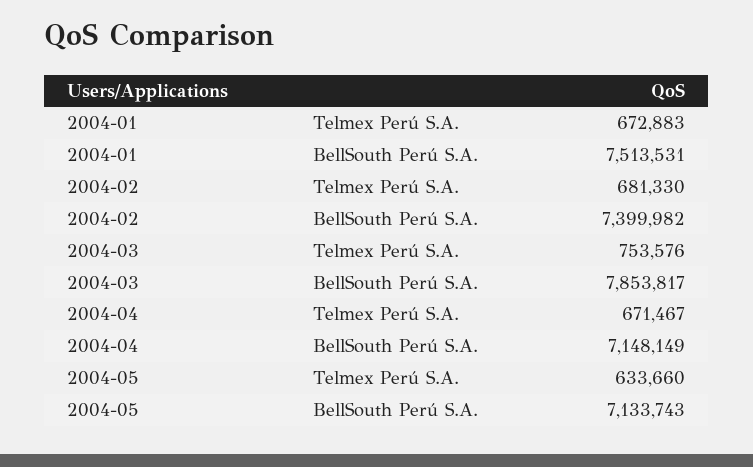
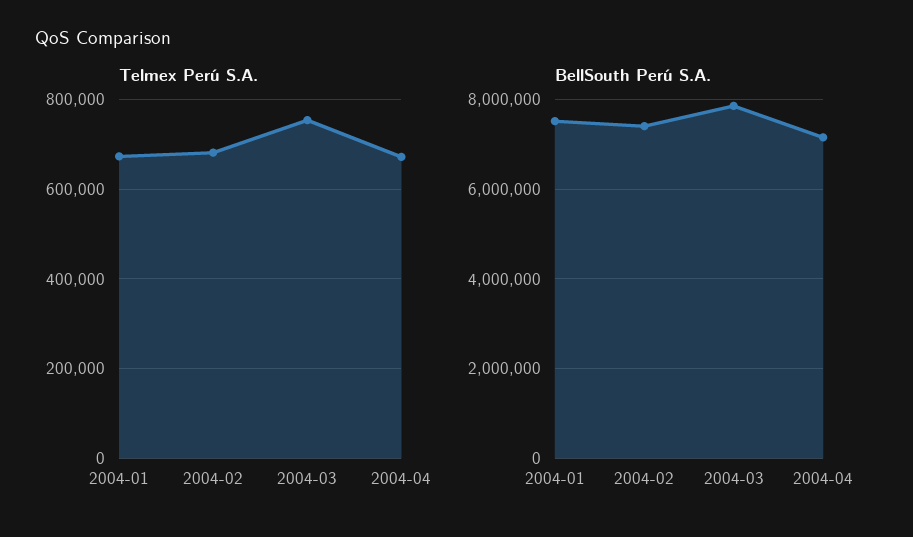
Telmex Perú S.A., 2004-05: 633660 -> none
BellSouth Perú S.A., 2004-05: 7133743 -> none

